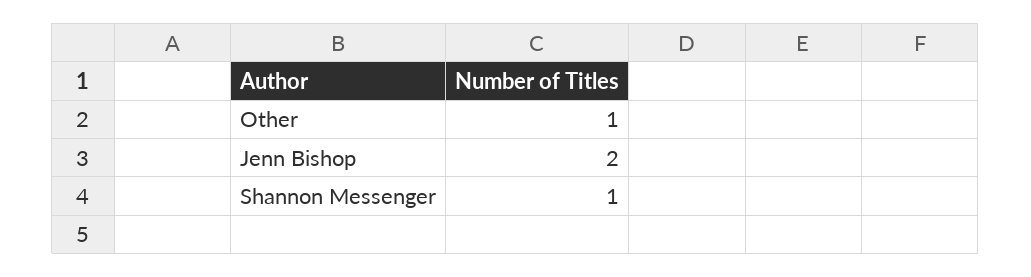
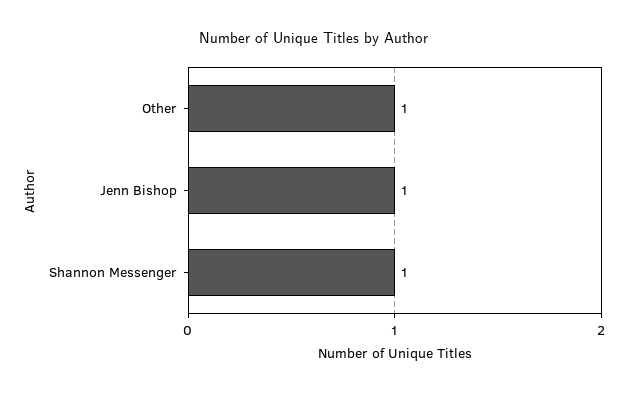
Jenn Bishop: 2 -> 1

